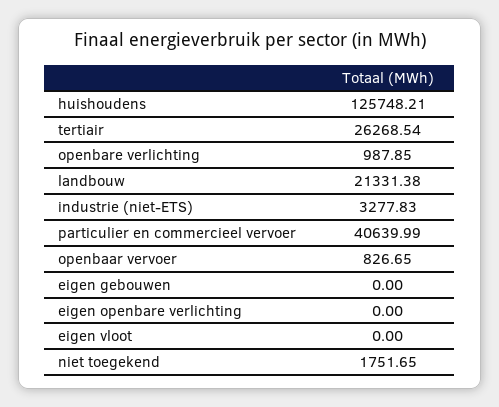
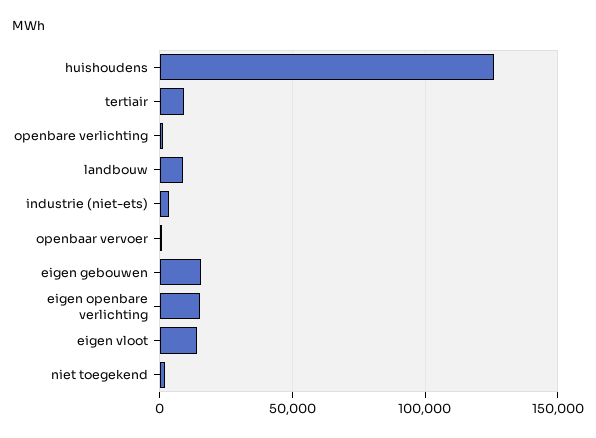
tertiair: 26268.54 -> 10000
landbouw: 21331.38 -> 10000
particulier en commercieel vervoer: 40639.99 -> none
eigen gebouwen: 0 -> 15000
eigen openbare verlichting: 0 -> 15000
eigen vloot: 0 -> 15000

